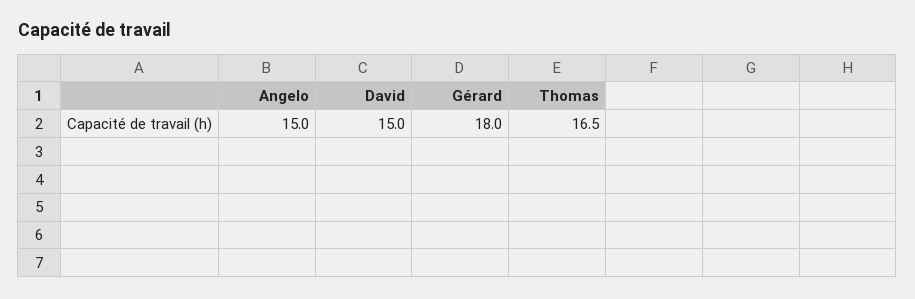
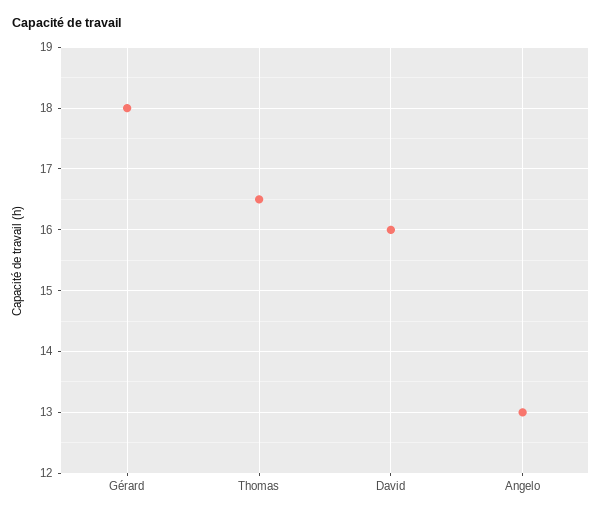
Angelo: 15 -> 13
David: 15 -> 16

